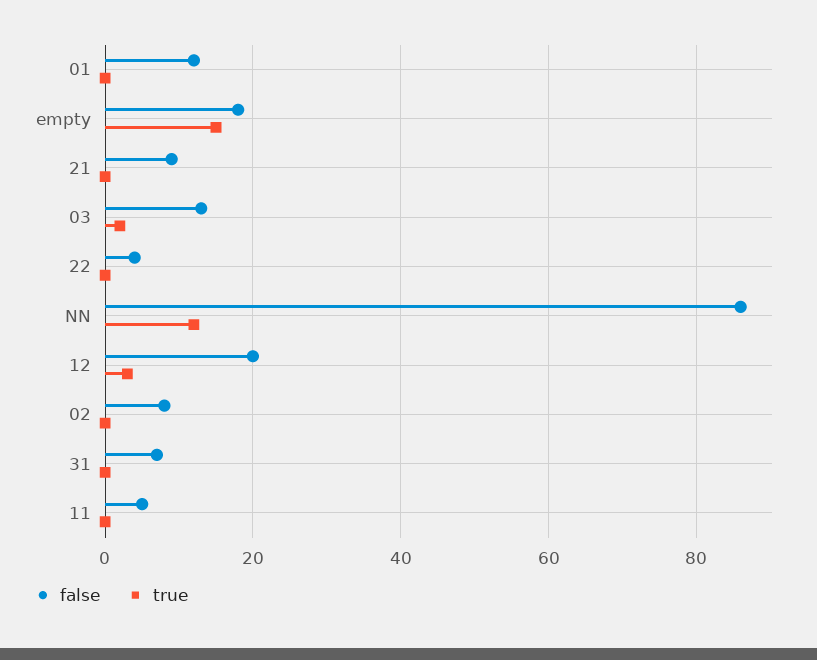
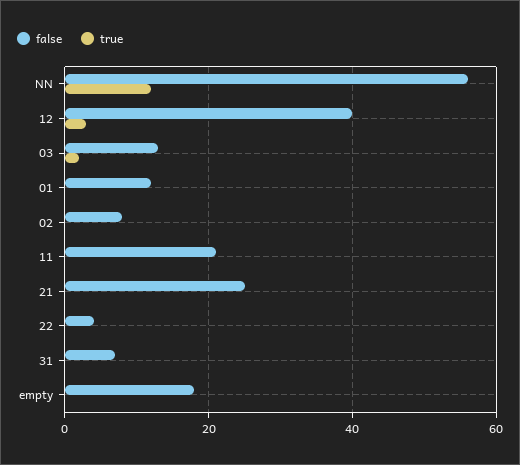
true, empty: 15 -> 0
false, 21: 10 -> 25
false, NN: 85 -> 55
false, 12: 20 -> 40
false, 11: 5 -> 20

